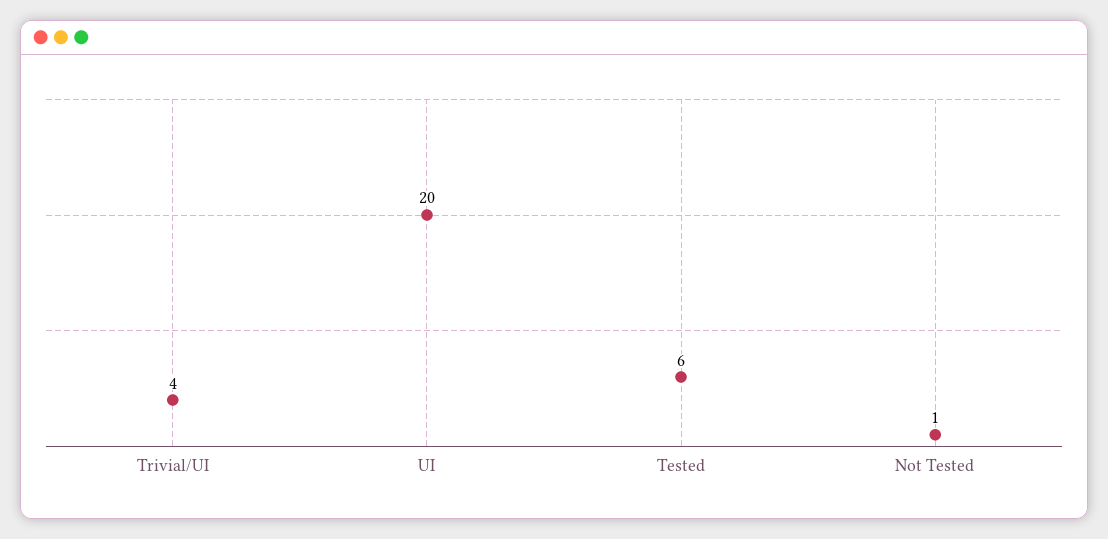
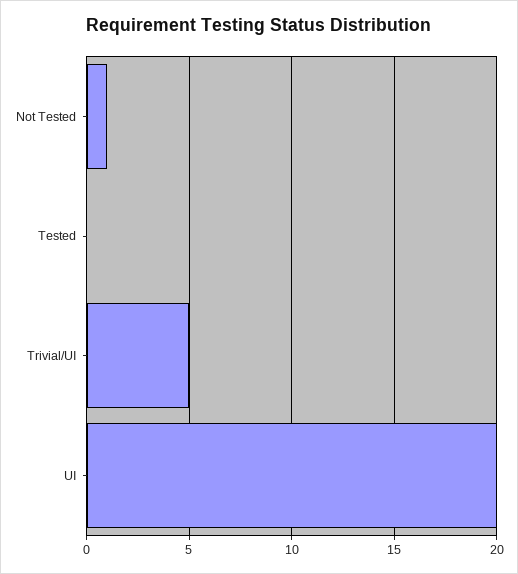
Trivial/UI: 4 -> 5
Tested: 6 -> 0

